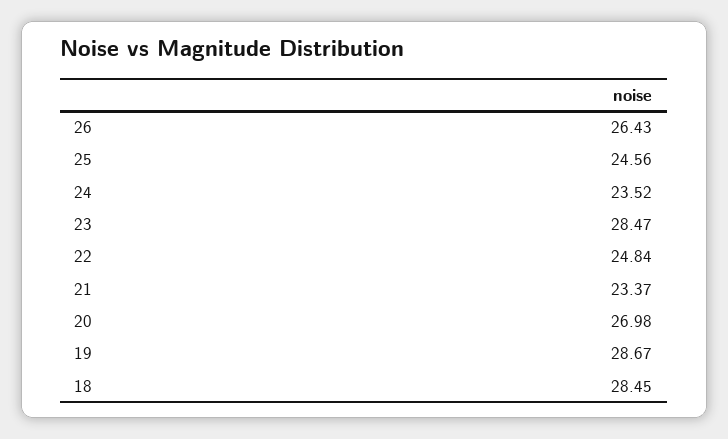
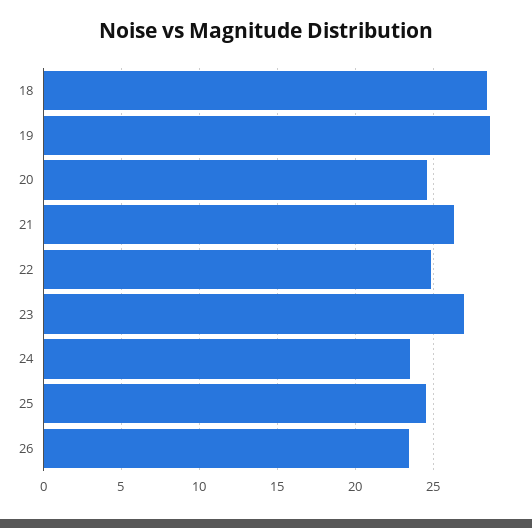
26: 26.43 -> 23.5
23: 28.47 -> 27
21: 23.37 -> 26.5
20: 26.98 -> 24.5

